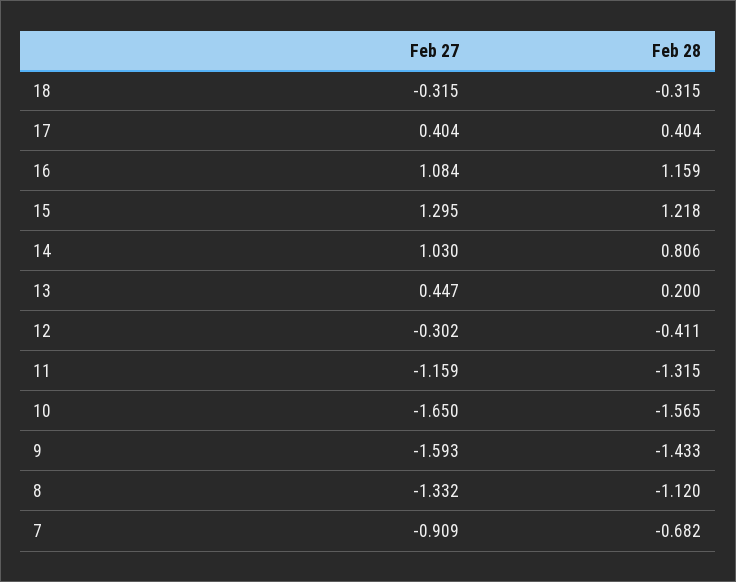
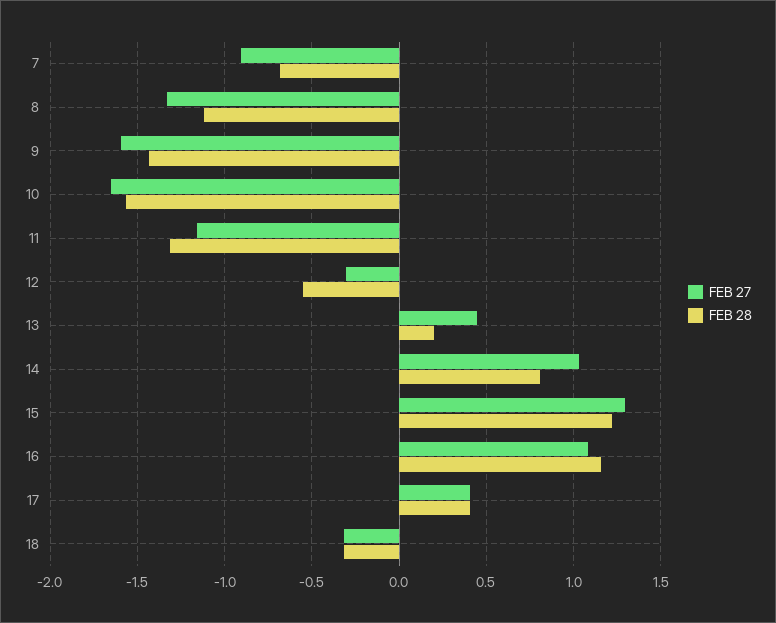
Feb 28, 12: -0.411 -> -0.55

